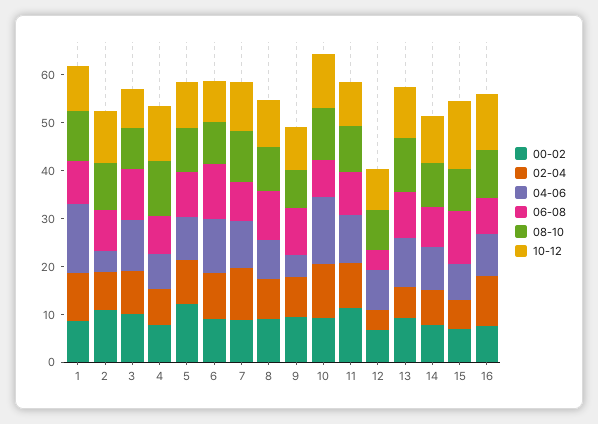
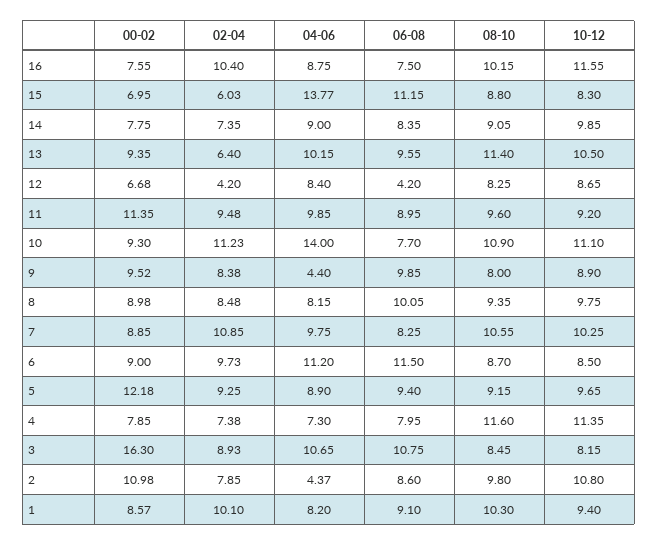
04-06, 1: 14 -> 8.2
00-02, 3: 10 -> 16.3
04-06, 15: 8 -> 13.77
10-12, 15: 14 -> 8.3

